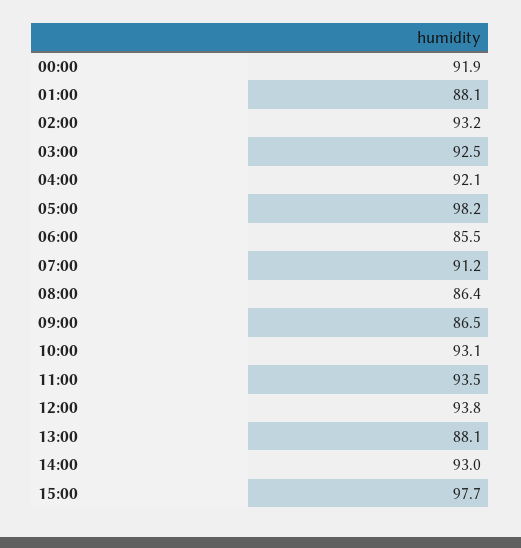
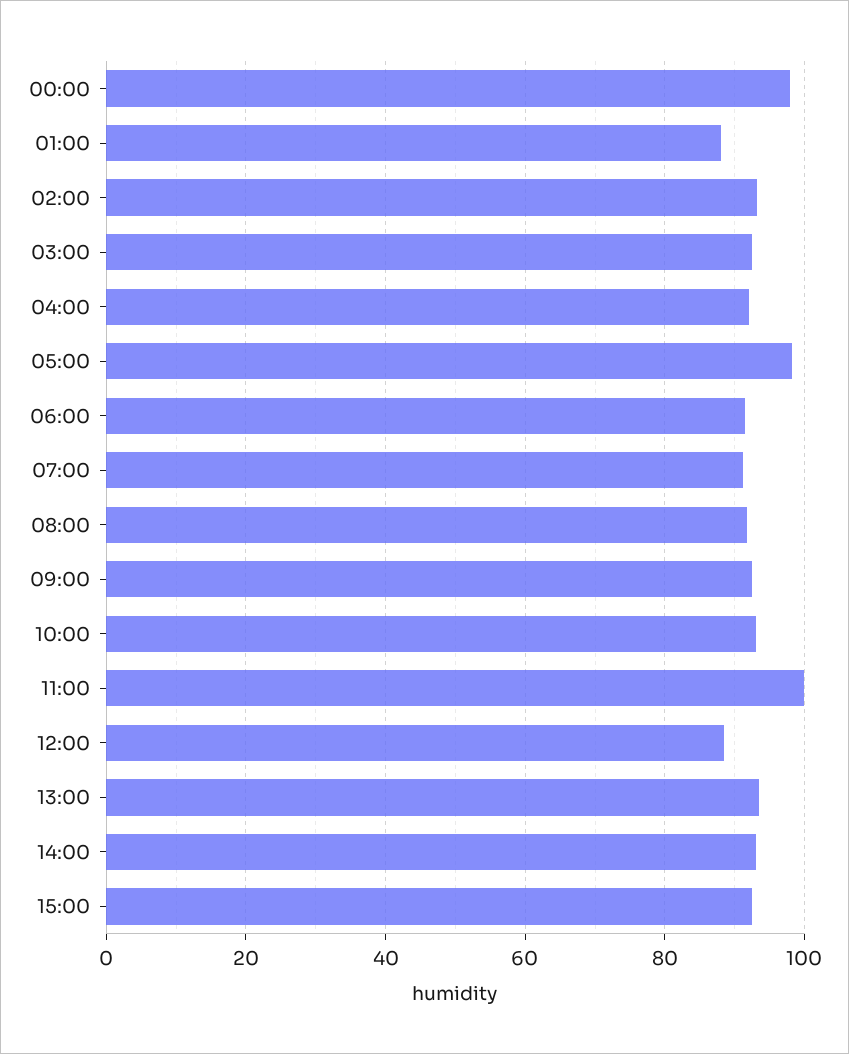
00:00: 91.9 -> 98
06:00: 85.5 -> 92
08:00: 86.4 -> 92
09:00: 86.5 -> 92
11:00: 93.5 -> 100
12:00: 93.8 -> 88
13:00: 88.1 -> 94
15:00: 97.7 -> 92

